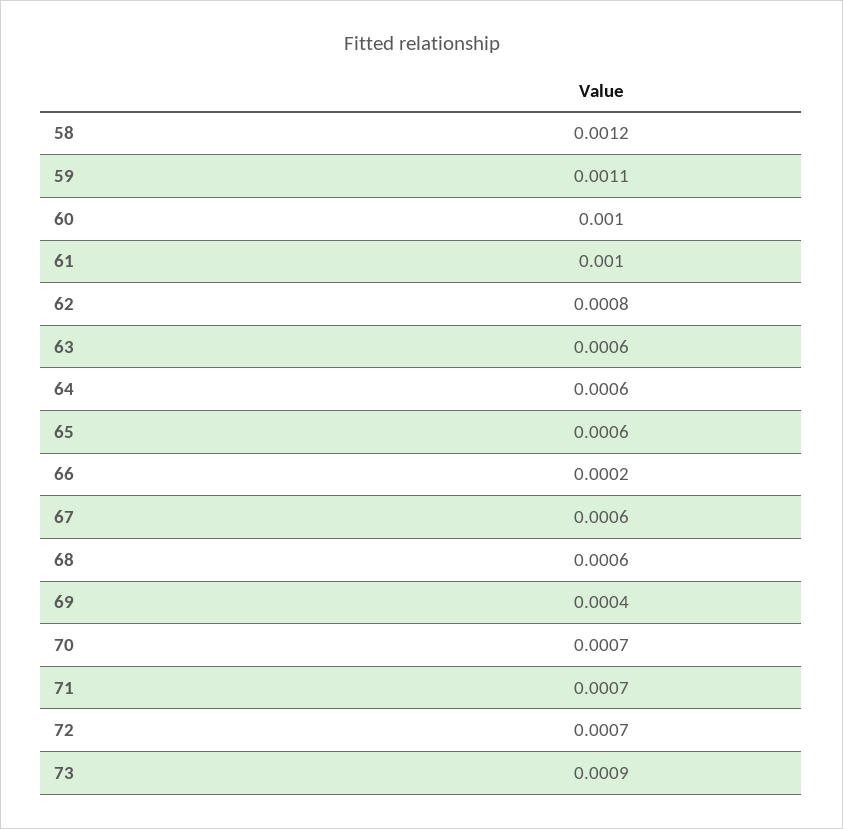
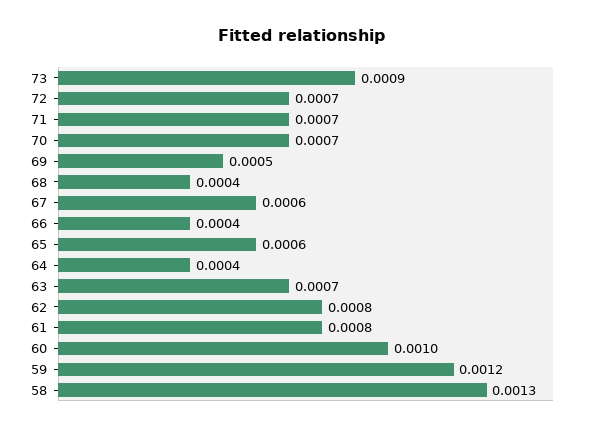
58: 0.0012 -> 0.0013
59: 0.0011 -> 0.0012
61: 0.001 -> 0.0008
63: 0.0006 -> 0.0007
64: 0.0006 -> 0.0004
66: 0.0002 -> 0.0004
68: 0.0006 -> 0.0004
69: 0.0004 -> 0.0005

